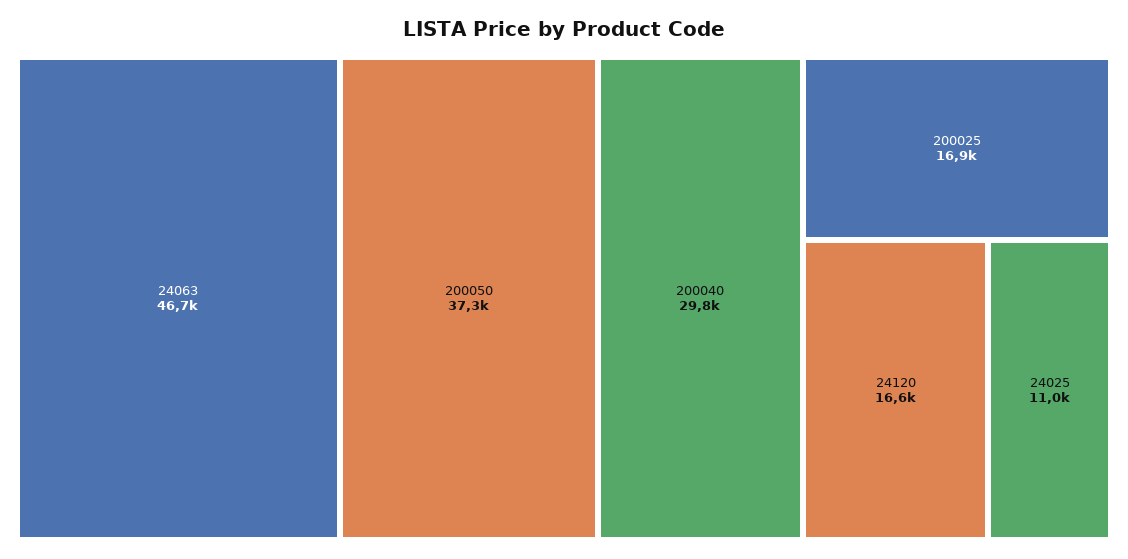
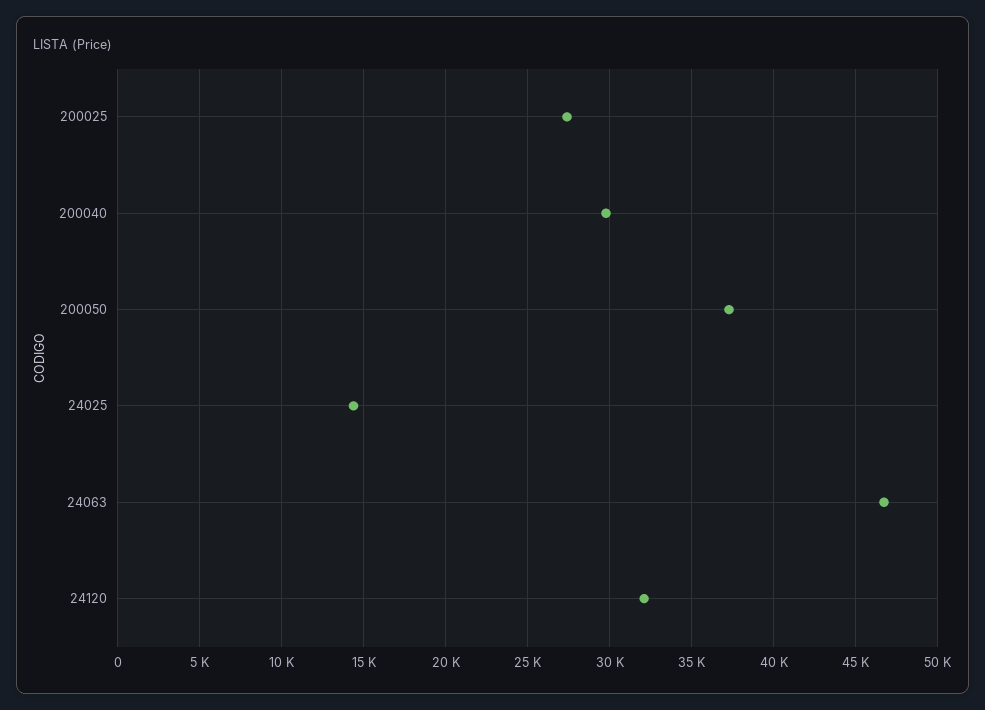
200025: 16900 -> 27500
24120: 16600 -> 32000
24025: 11000 -> 14500

